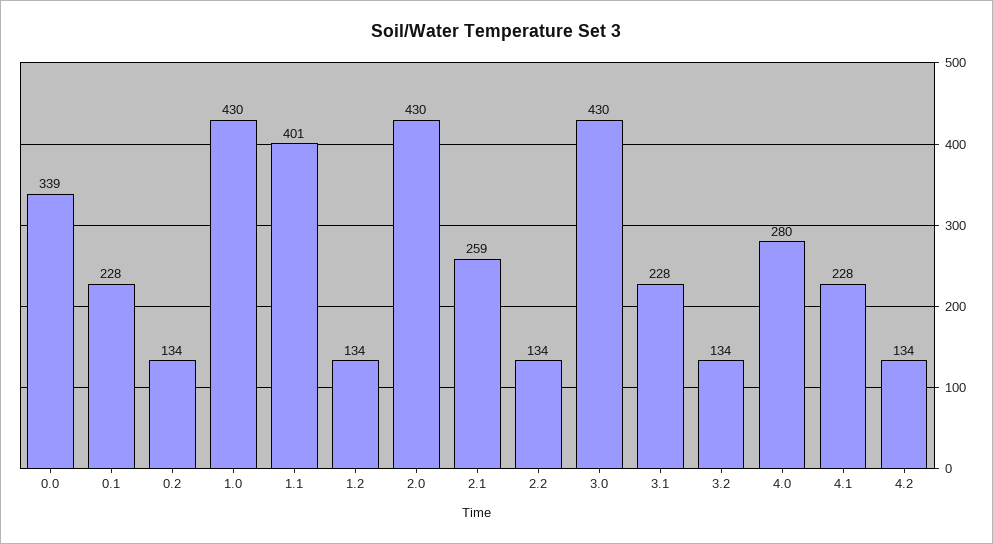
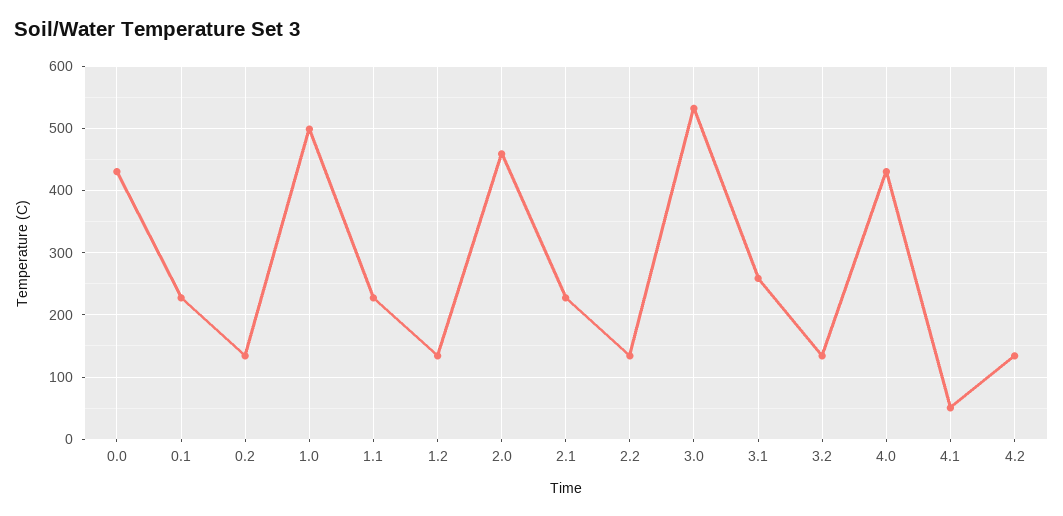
0.0: 339 -> 430
1.0: 430 -> 500
1.1: 401 -> 230
2.0: 430 -> 460
2.1: 259 -> 230
3.0: 430 -> 530
3.1: 228 -> 260
4.0: 280 -> 430
4.1: 228 -> 50

